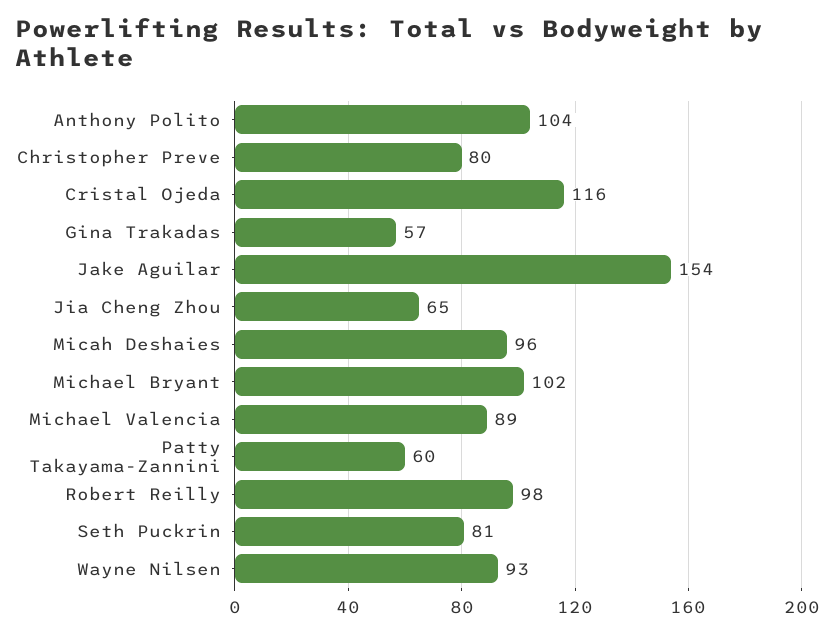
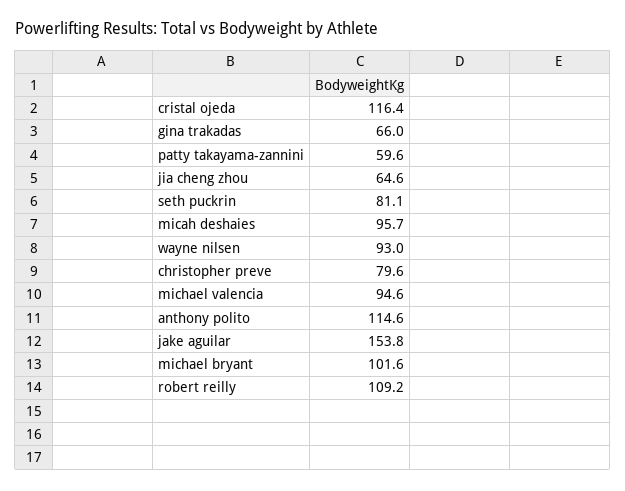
Anthony Polito: 104 -> 114.6
Gina Trakadas: 57 -> 66
Michael Valencia: 89 -> 94.6
Robert Reilly: 98 -> 109.2

